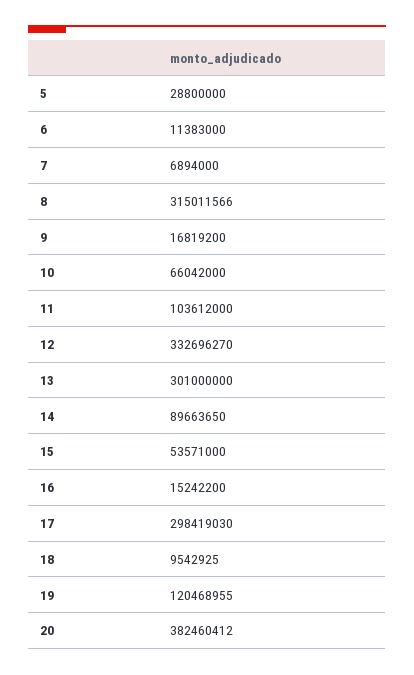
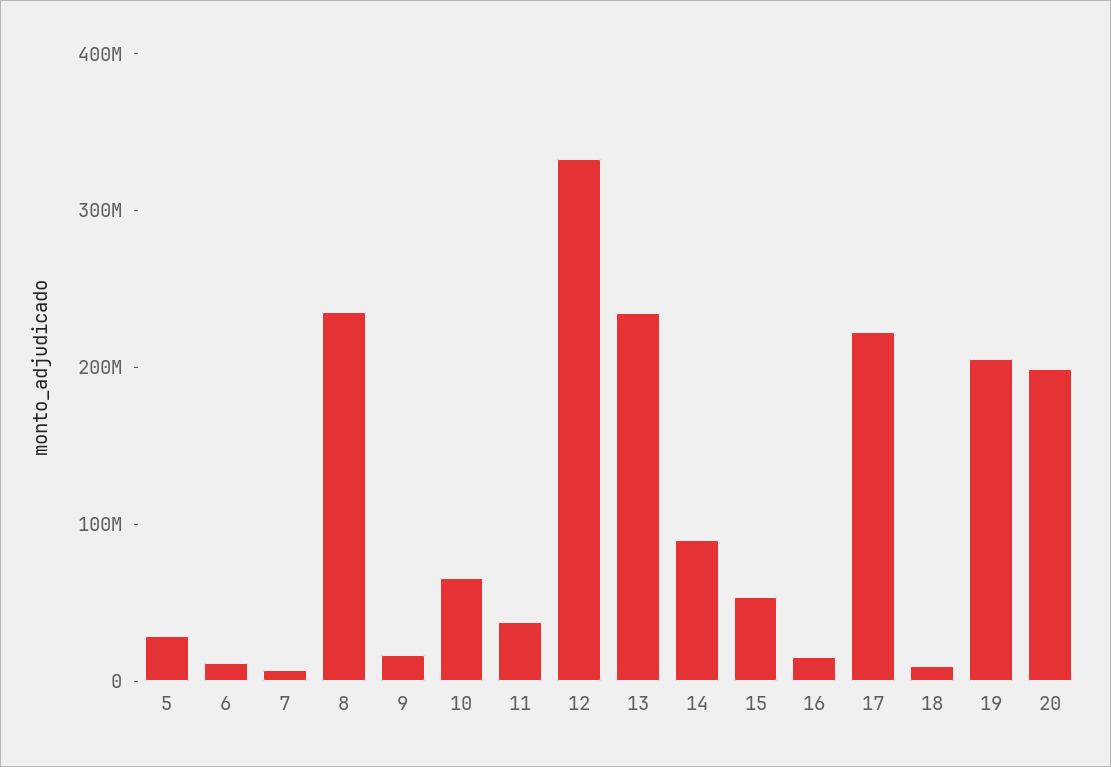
8: 315011566 -> 240000000
11: 103612000 -> 40000000
13: 301000000 -> 240000000
17: 298419030 -> 220000000
19: 120468955 -> 200000000
20: 382460412 -> 200000000

